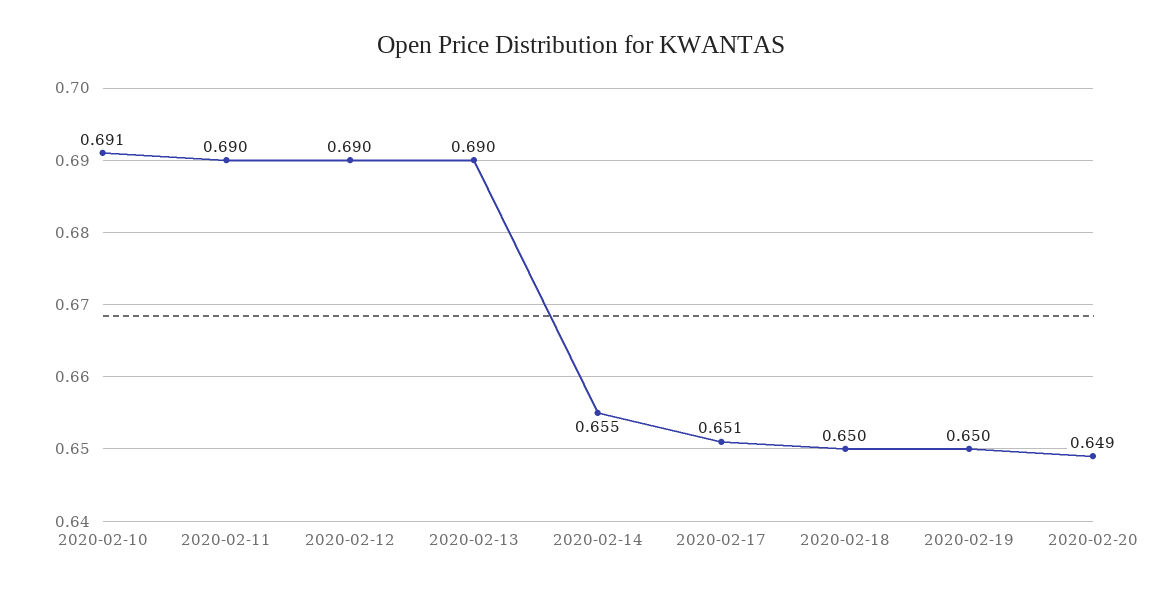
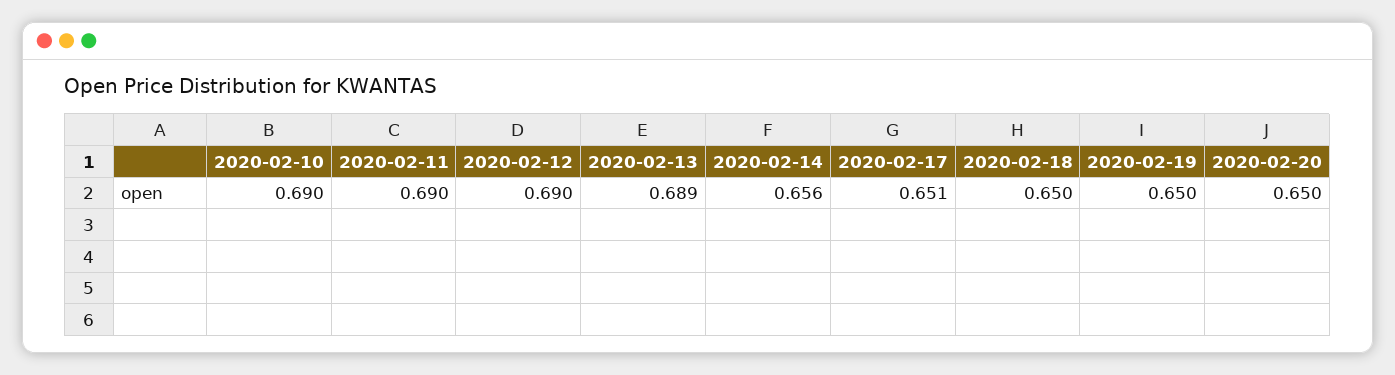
2020-02-10: 0.691 -> 0.69
2020-02-13: 0.69 -> 0.689
2020-02-14: 0.655 -> 0.656
2020-02-20: 0.649 -> 0.65

